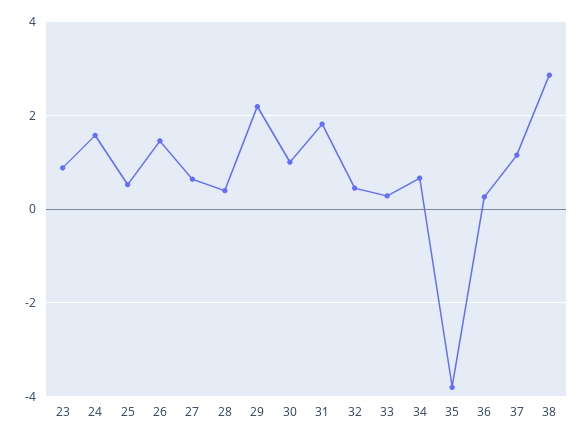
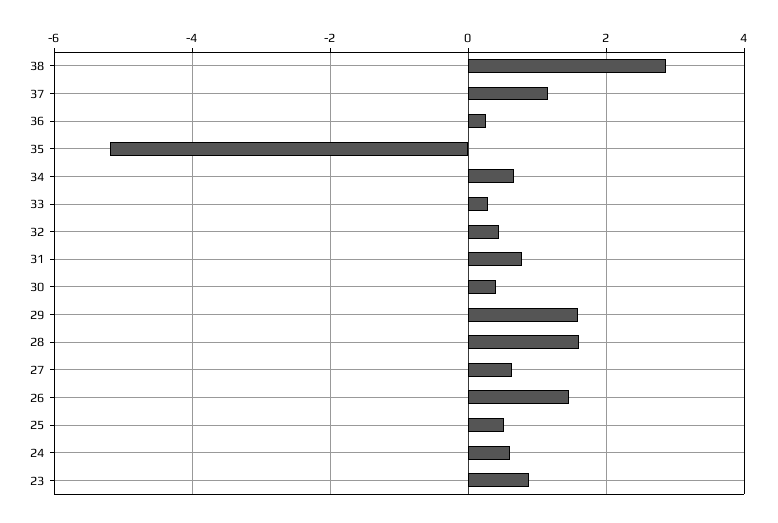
24: 1.6 -> 0.6
28: 0.4 -> 1.6
29: 2.2 -> 1.6
30: 1 -> 0.4
31: 1.8 -> 0.8
35: -3.8 -> -5.2

